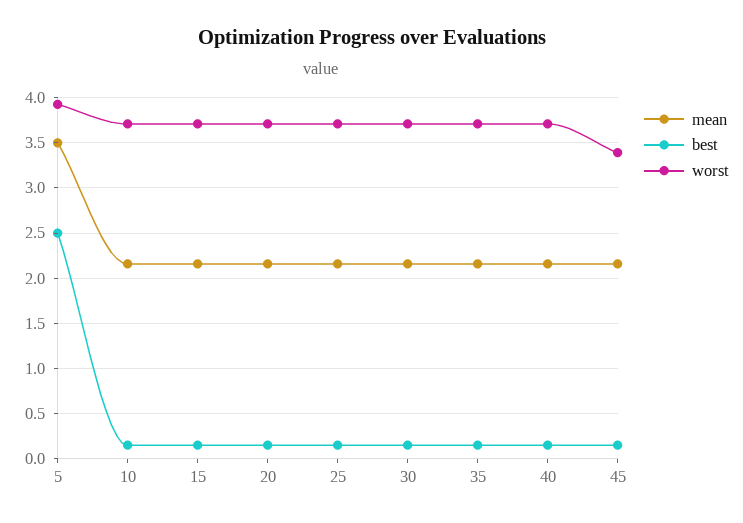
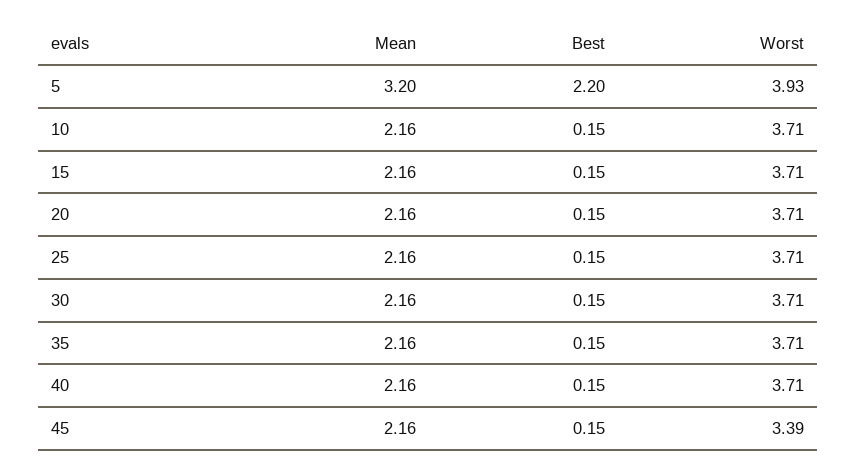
mean, 5: 3.5 -> 3.2
best, 5: 2.5 -> 2.2

